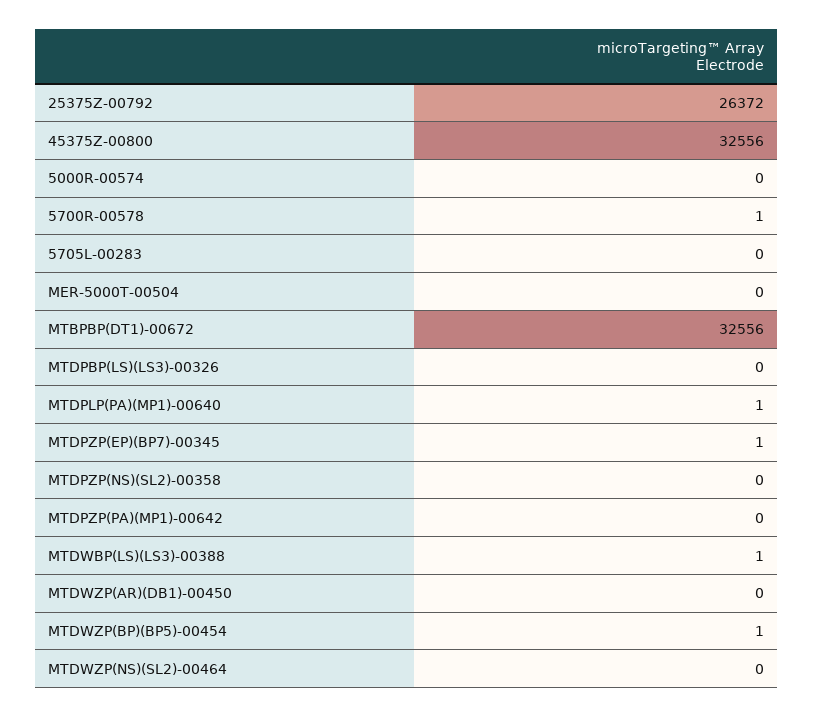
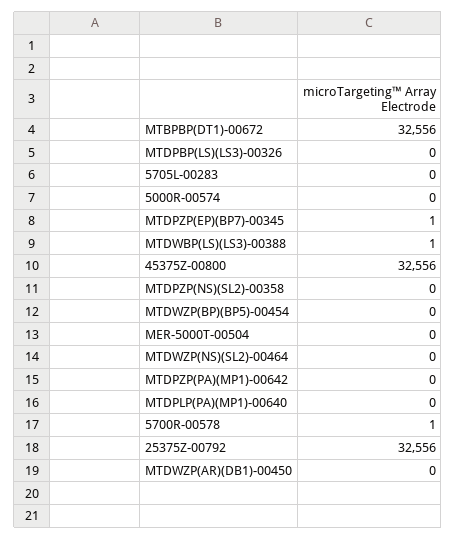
25375Z-00792: 26372 -> 32556
MTDPLP(PA)(MP1)-00640: 1 -> 0
MTDWZP(BP)(BP5)-00454: 1 -> 0

